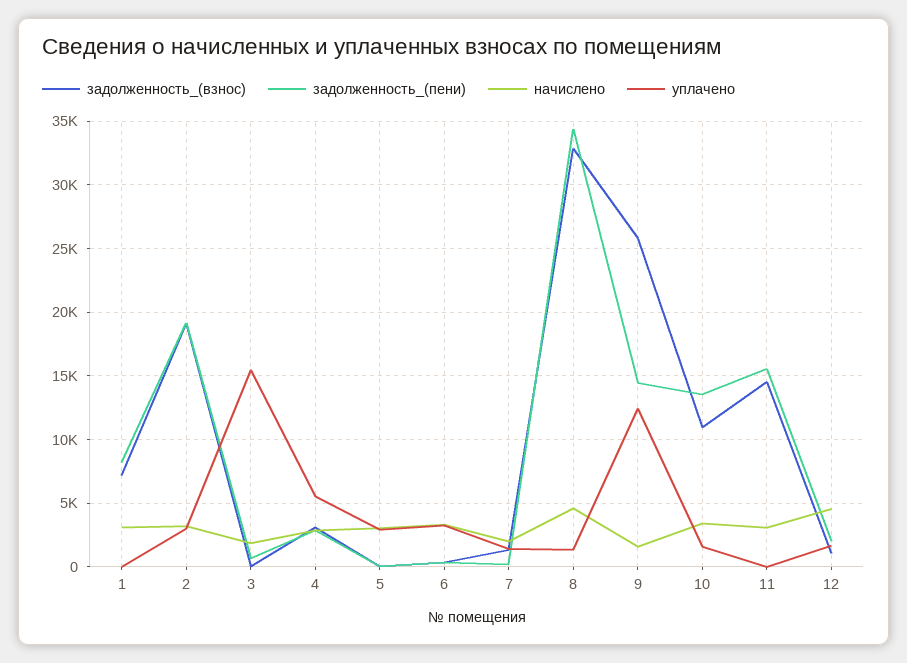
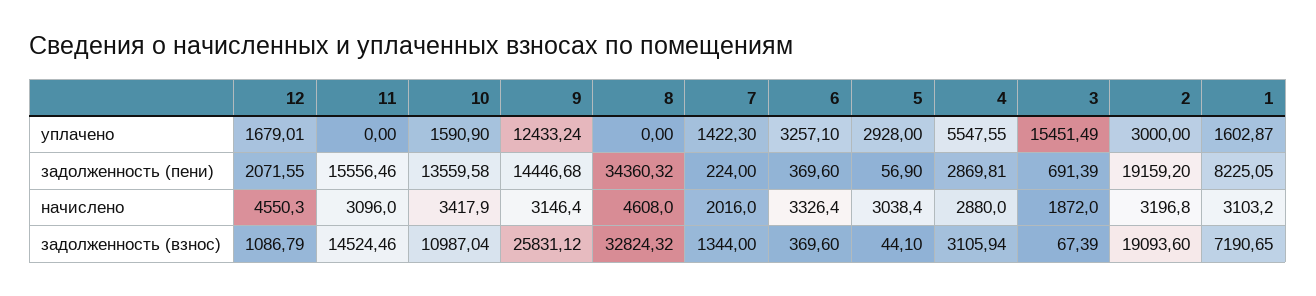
уплачено, 1: 0 -> 1602.87
уплачено, 8: 1500 -> 0
начислено, 9: 1500 -> 3146.4

